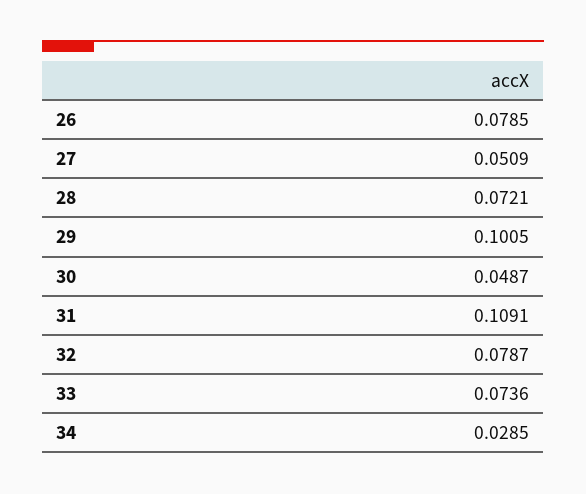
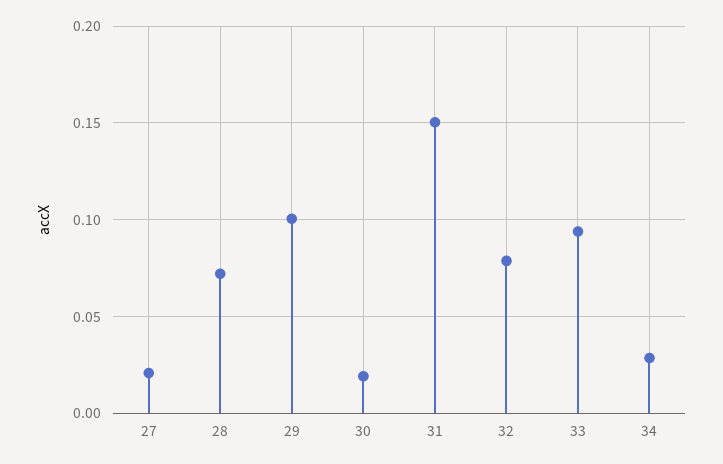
26: 0.0785 -> none
27: 0.0509 -> 0.02
30: 0.0487 -> 0.02
31: 0.1091 -> 0.15
33: 0.0736 -> 0.095

